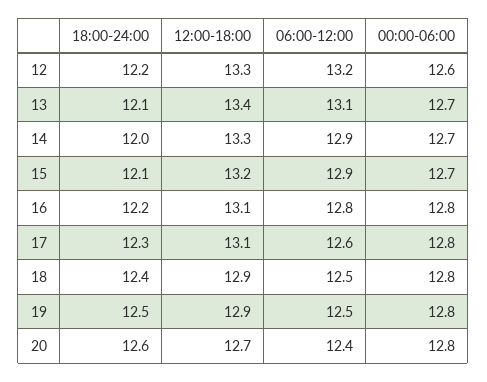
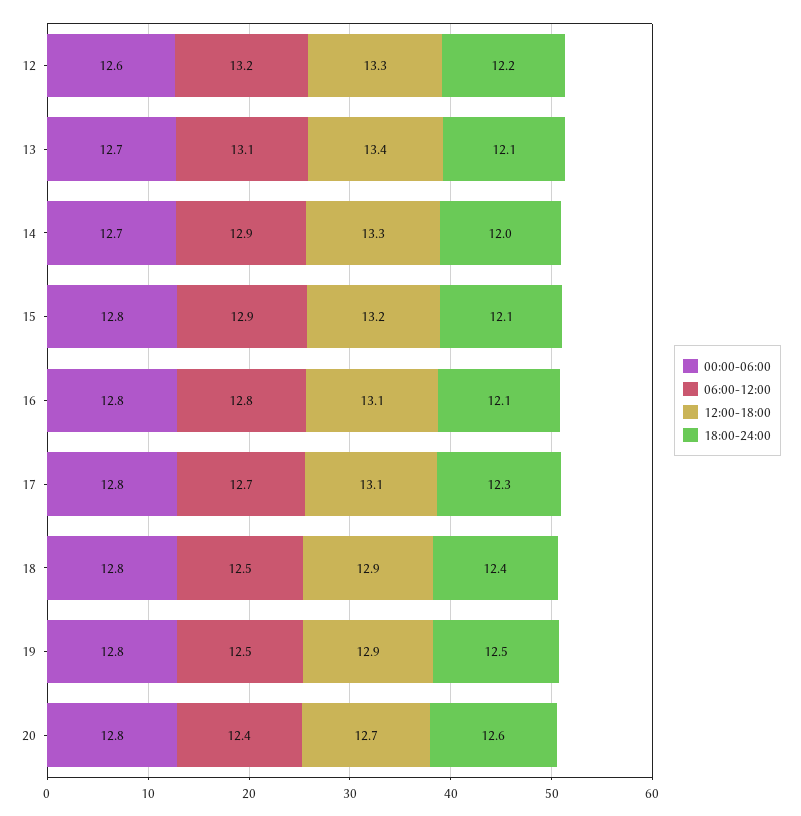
00:00-06:00, 15: 12.7 -> 12.8
18:00-24:00, 16: 12.2 -> 12.1
06:00-12:00, 17: 12.6 -> 12.7

